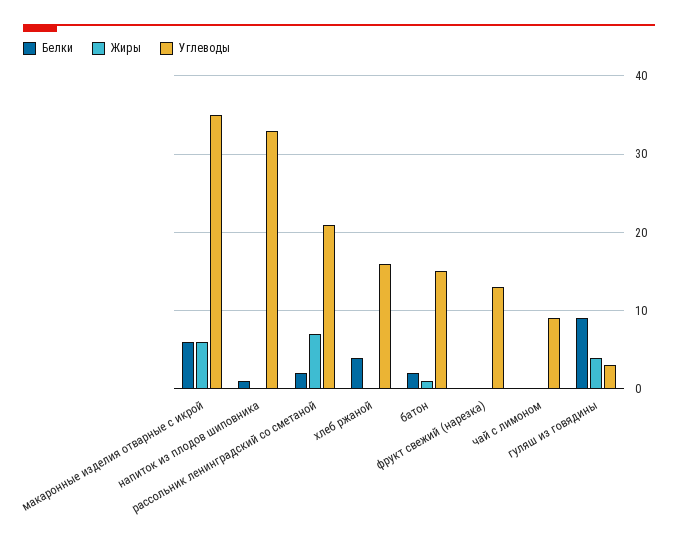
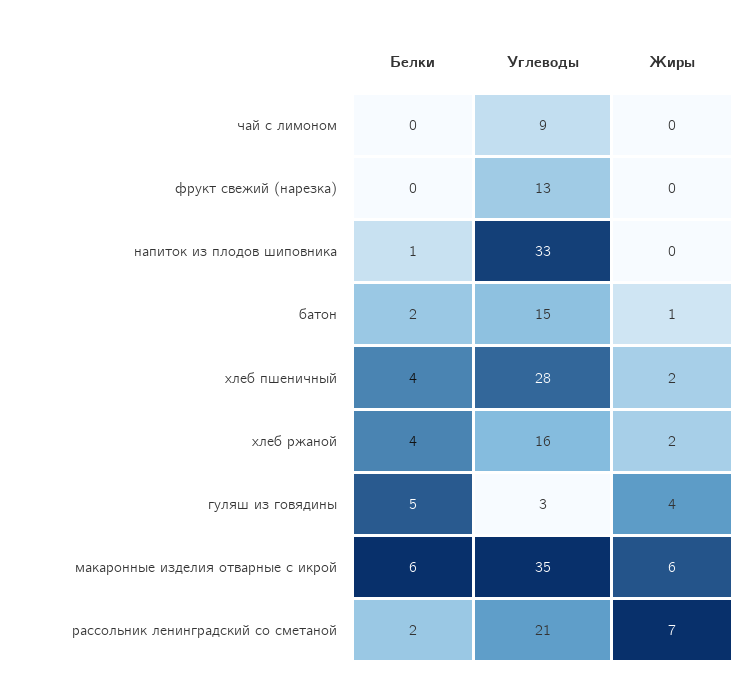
Жиры, хлеб ржаной: 0 -> 2
Белки, гуляш из говядины: 9 -> 5
Белки, хлеб пшеничный: none -> 4
Углеводы, хлеб пшеничный: none -> 28
Жиры, хлеб пшеничный: none -> 2

